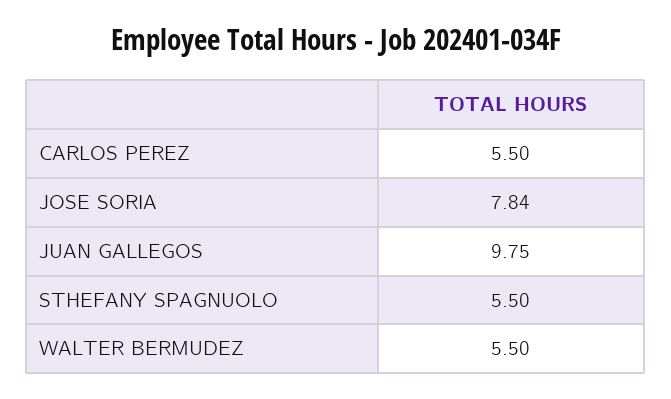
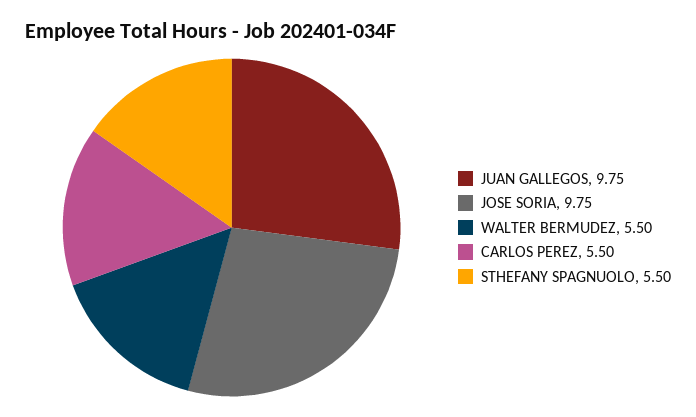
JOSE SORIA: 7.84 -> 9.75

